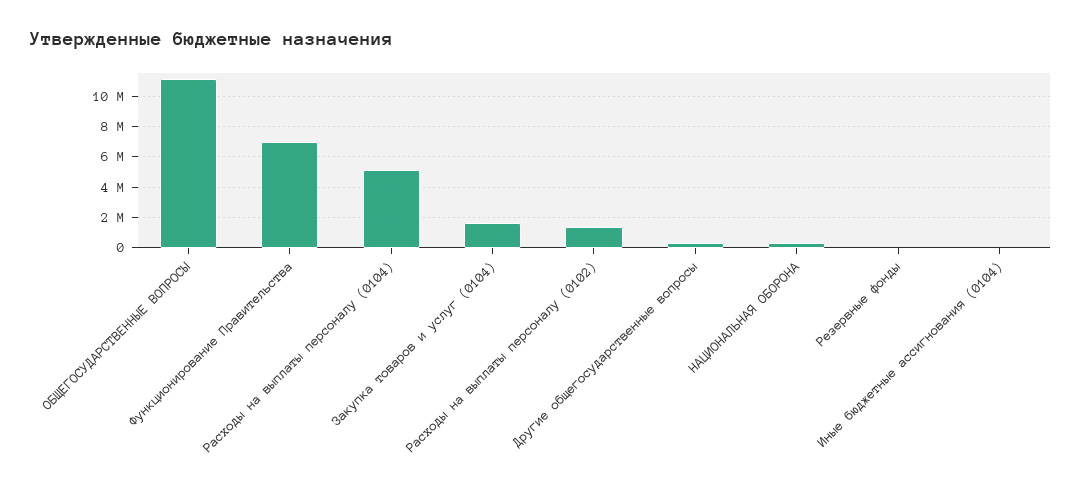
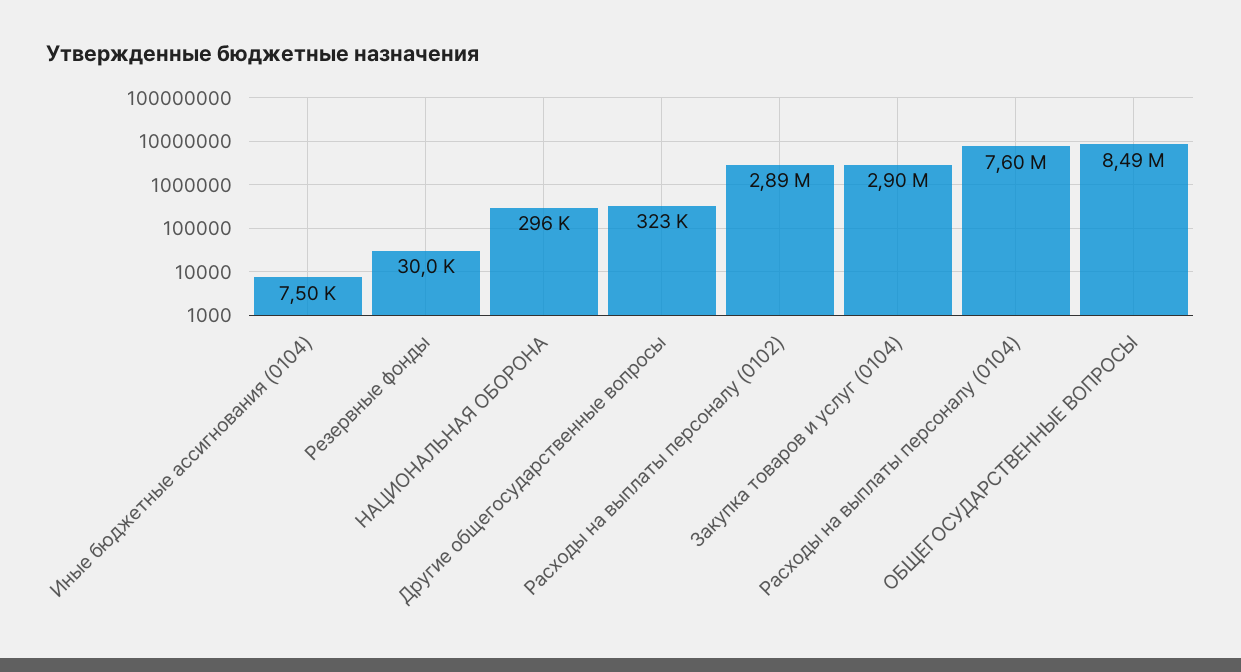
ОБЩЕГОСУДАРСТВЕННЫЕ ВОПРОСЫ: 11000000 -> 8490000
Функционирование Правительства: 7000000 -> none
Расходы на выплаты персоналу (0104): 5000000 -> 7600000
Закупка товаров и услуг (0104): 1500000 -> 2900000
Расходы на выплаты персоналу (0102): 1500000 -> 2890000

